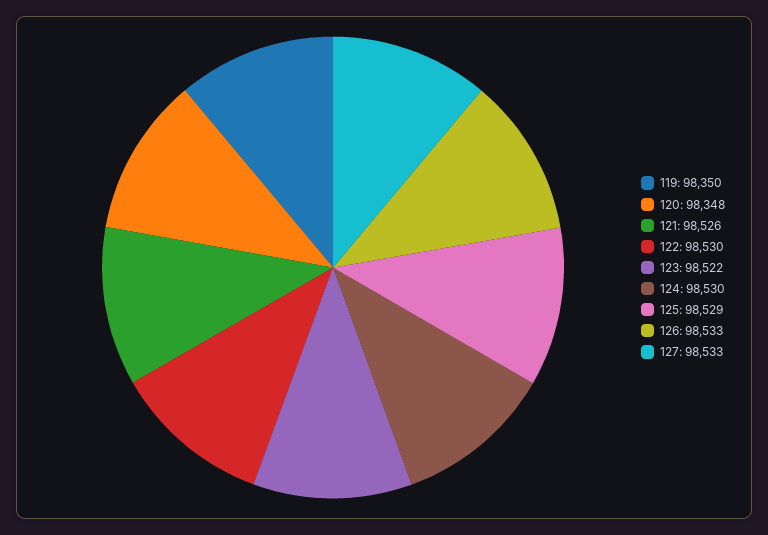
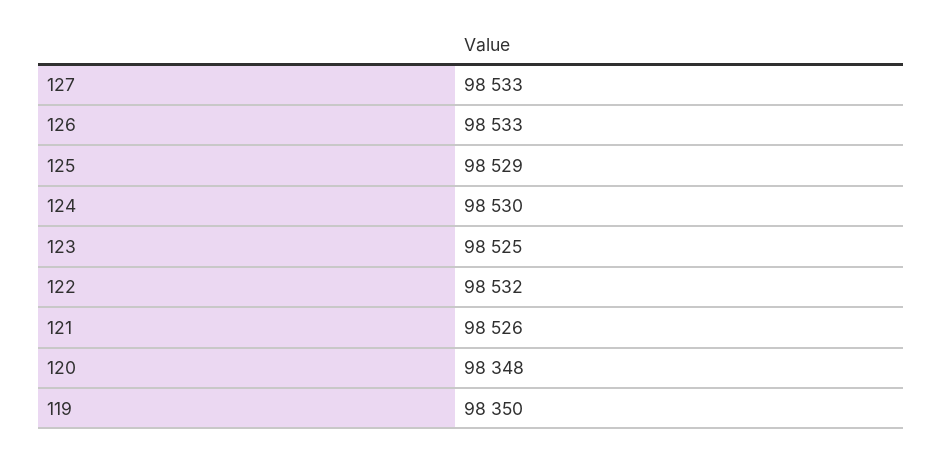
122: 98530 -> 98532
123: 98522 -> 98525

